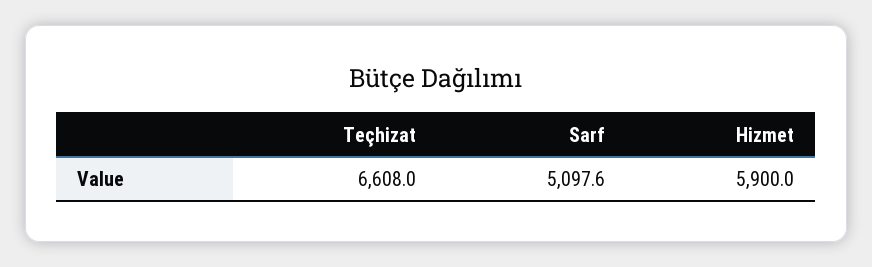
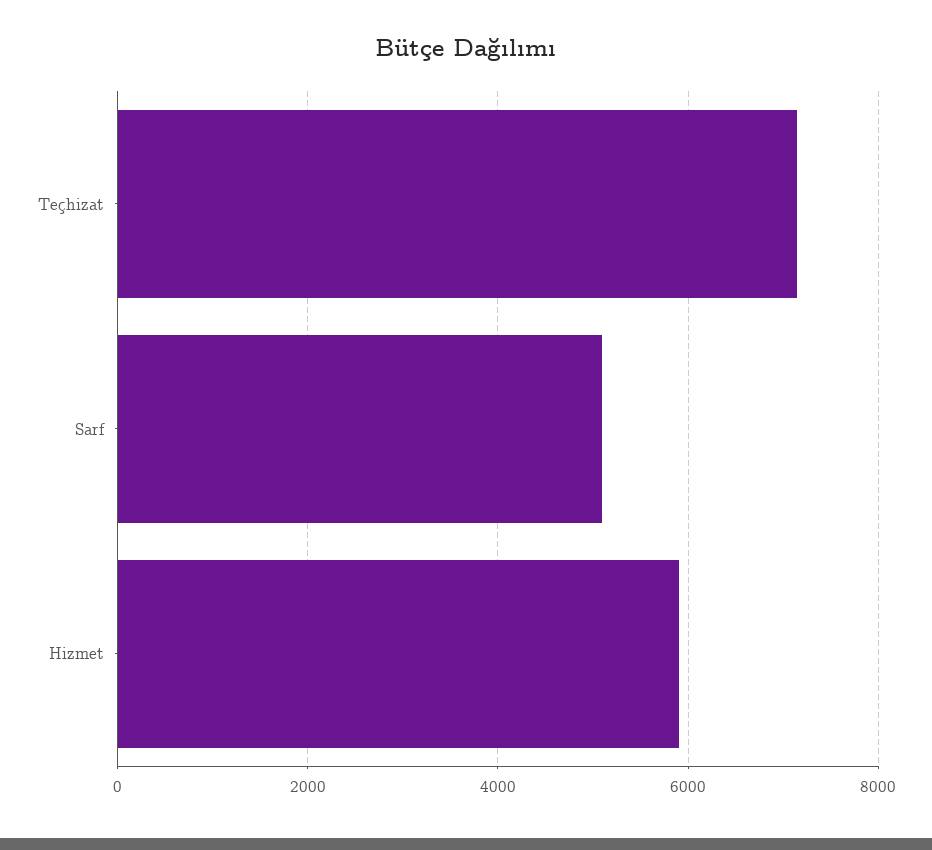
Teçhizat: 6608 -> 7200

